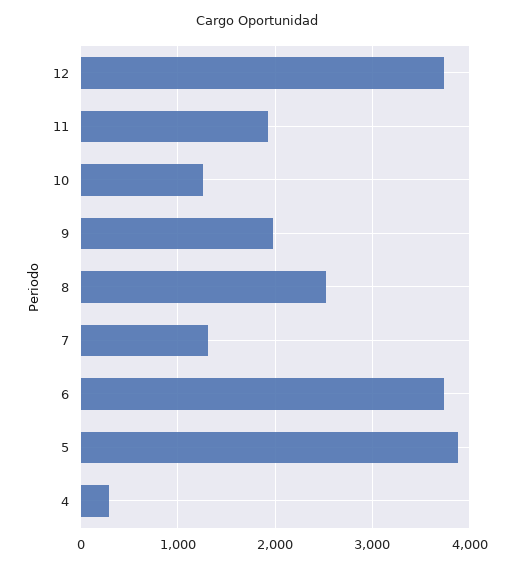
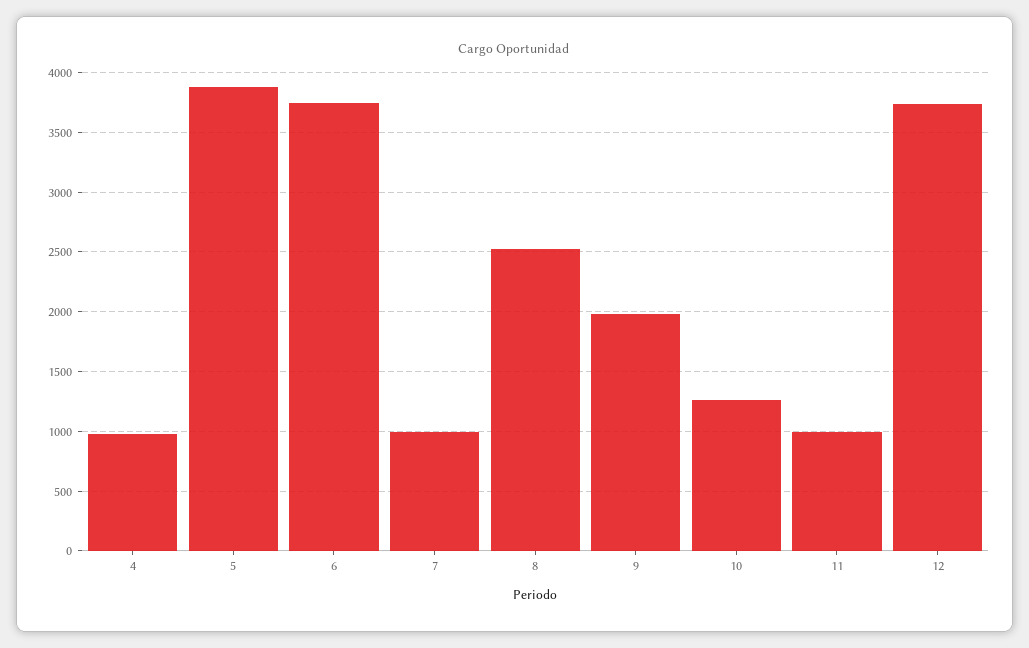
11: 1900 -> 1000
7: 1300 -> 1000
4: 300 -> 1000

